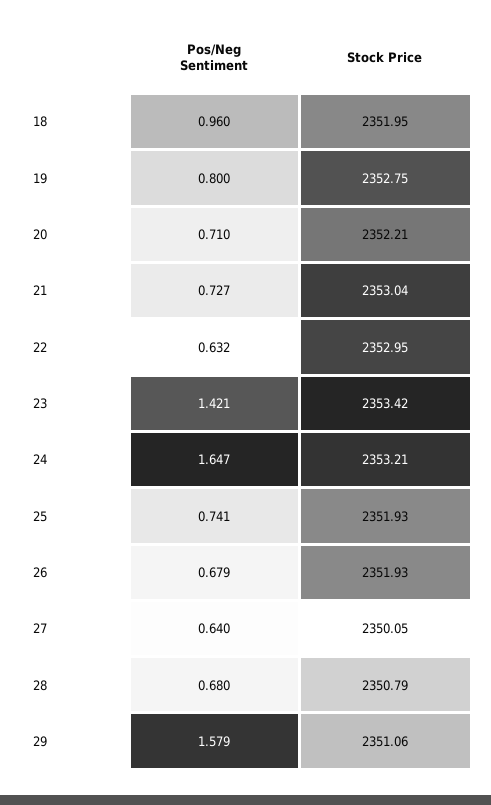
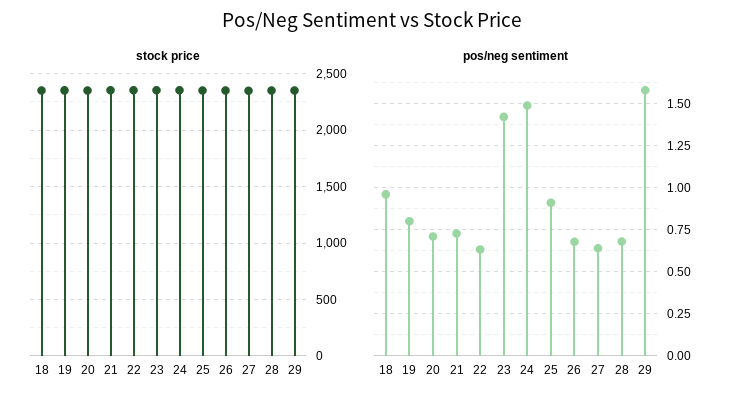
Pos/Neg Sentiment, 24: 1.647 -> 1.5
Pos/Neg Sentiment, 25: 0.741 -> 0.9

